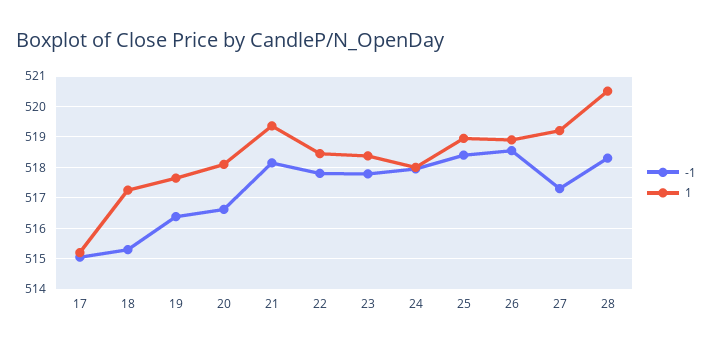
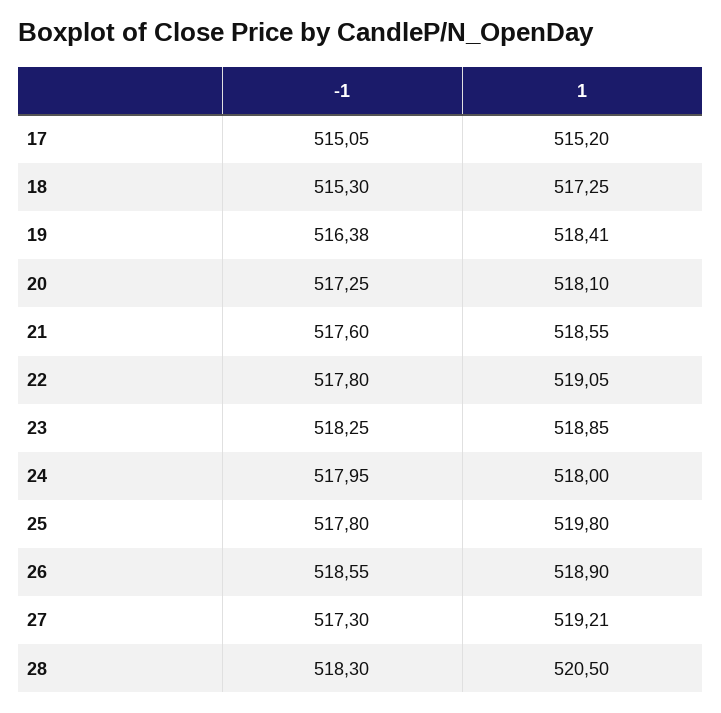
1, 19: 517.6 -> 518.41
-1, 20: 516.6 -> 517.25
-1, 21: 518.2 -> 517.6
1, 21: 519.4 -> 518.55
1, 22: 518.4 -> 519.05
-1, 23: 517.8 -> 518.25
1, 23: 518.4 -> 518.85
-1, 25: 518.4 -> 517.8
1, 25: 519 -> 519.8

